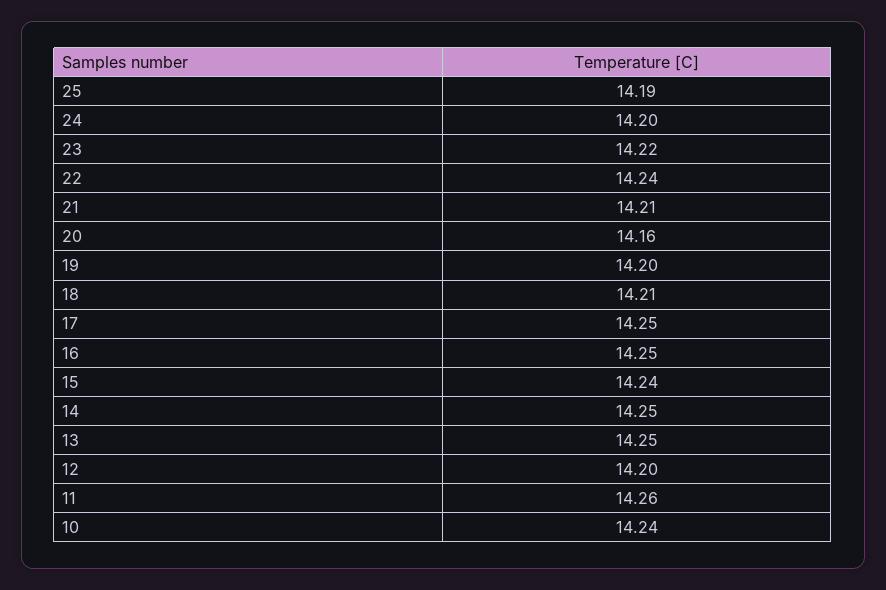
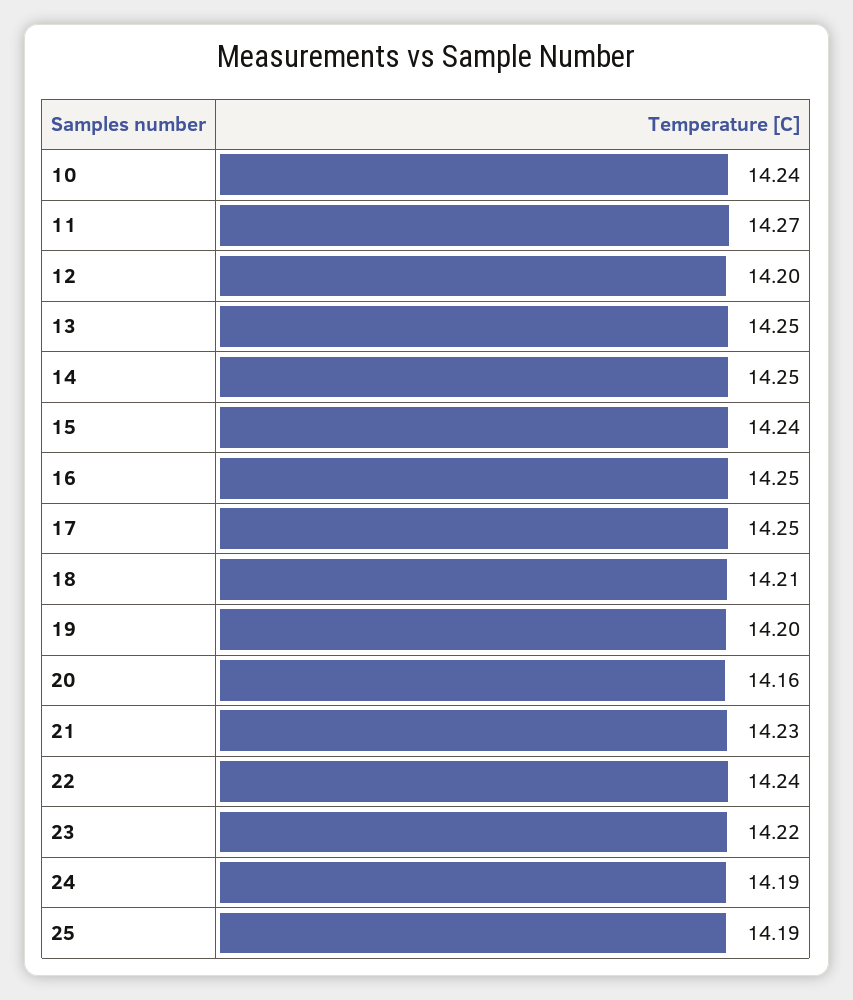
24: 14.2 -> 14.19
21: 14.21 -> 14.23
11: 14.26 -> 14.27

